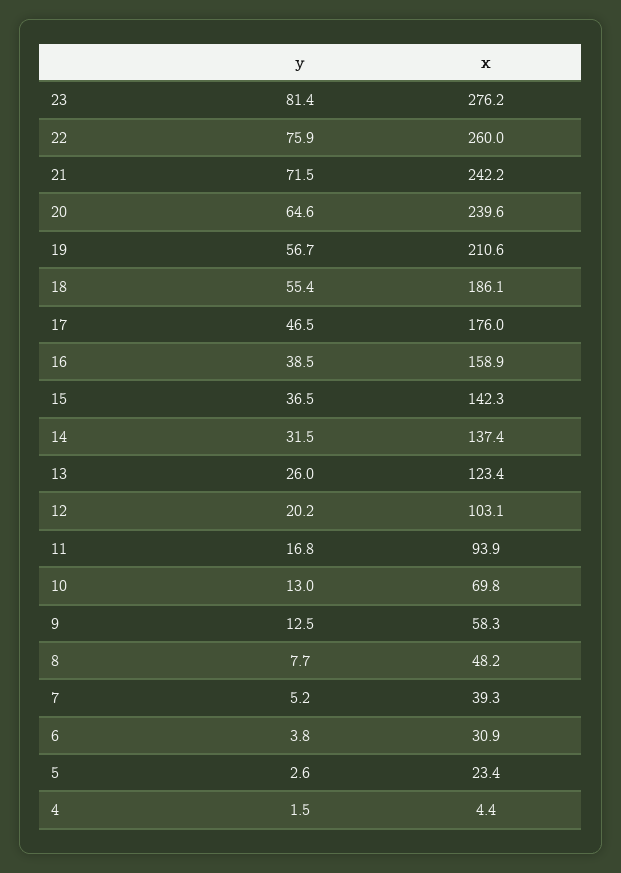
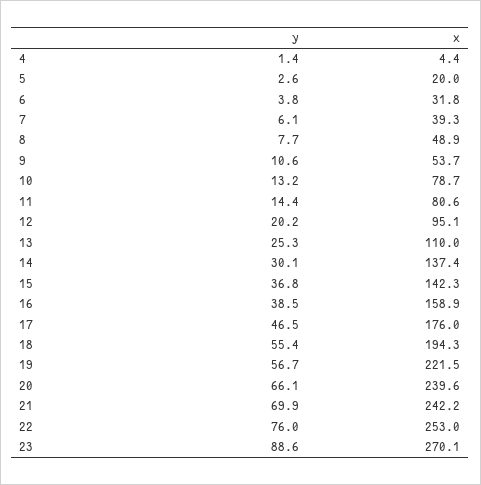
y, 23: 81.4 -> 88.6
x, 23: 276.2 -> 270.1
y, 22: 75.9 -> 76
x, 22: 260 -> 253
y, 21: 71.5 -> 69.9
y, 20: 64.6 -> 66.1
x, 19: 210.6 -> 221.5
x, 18: 186.1 -> 194.3
y, 15: 36.5 -> 36.8
y, 14: 31.5 -> 30.1
y, 13: 26 -> 25.3
x, 13: 123.4 -> 110
x, 12: 103.1 -> 95.1
y, 11: 16.8 -> 14.4
x, 11: 93.9 -> 80.6
y, 10: 13 -> 13.2
x, 10: 69.8 -> 78.7
y, 9: 12.5 -> 10.6
x, 9: 58.3 -> 53.7
x, 8: 48.2 -> 48.9
y, 7: 5.2 -> 6.1
x, 6: 30.9 -> 31.8
x, 5: 23.4 -> 20
y, 4: 1.5 -> 1.4

